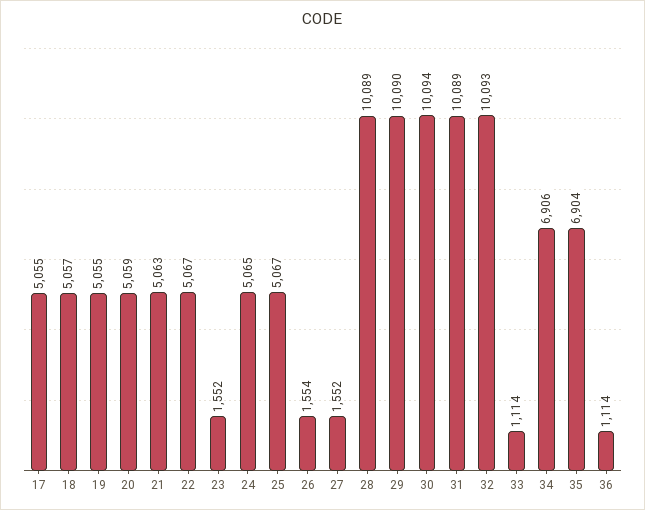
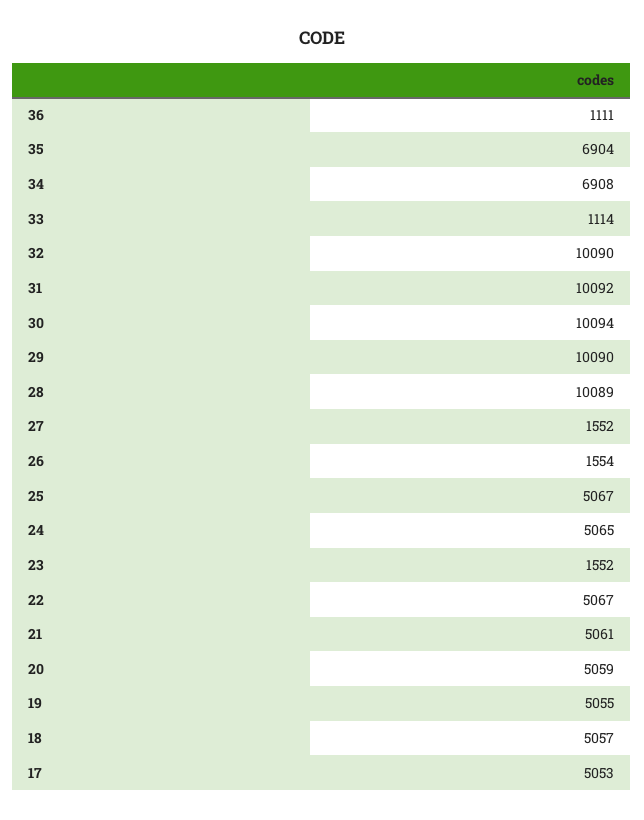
17: 5055 -> 5053
21: 5063 -> 5061
31: 10089 -> 10092
32: 10093 -> 10090
34: 6906 -> 6908
36: 1114 -> 1111

